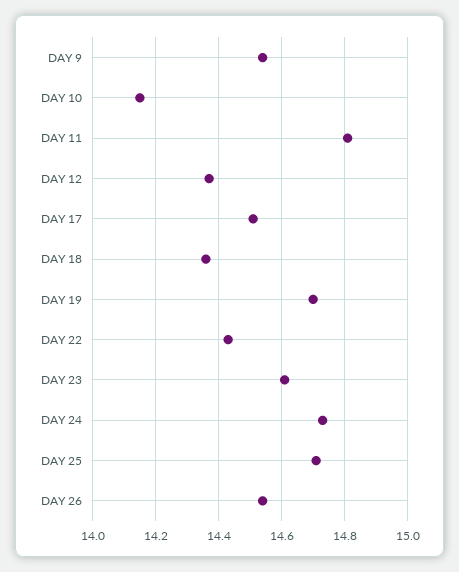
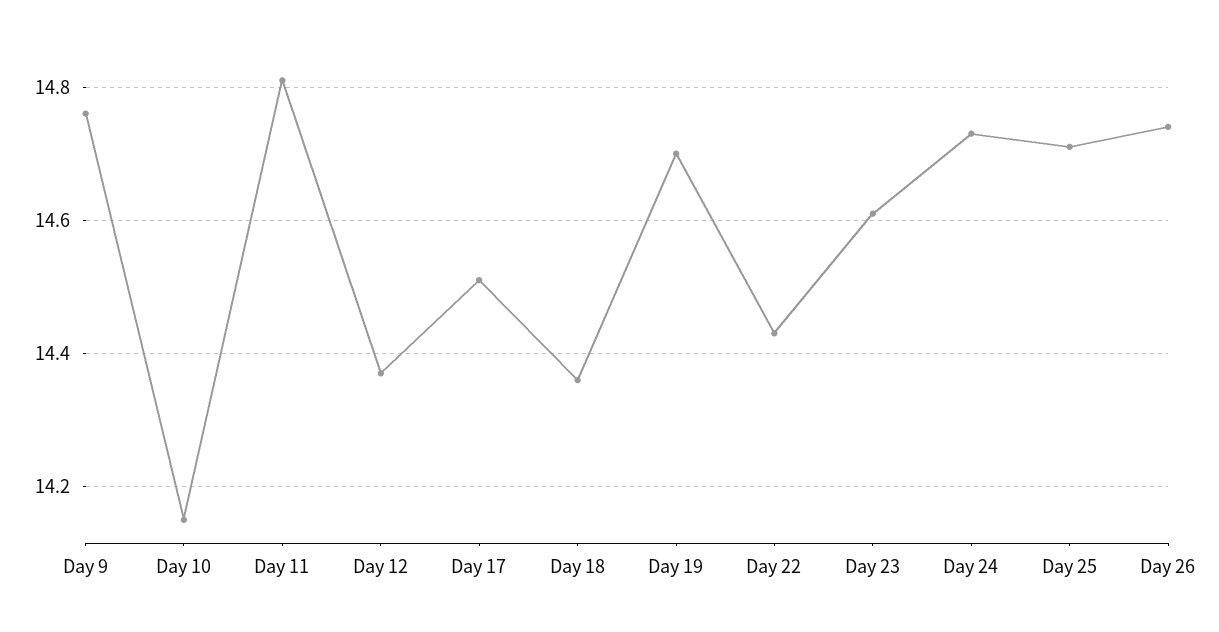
DAY 9: 14.55 -> 14.75
DAY 26: 14.55 -> 14.75

